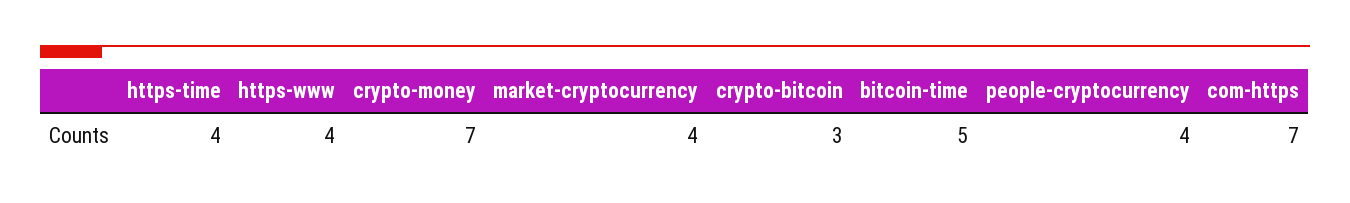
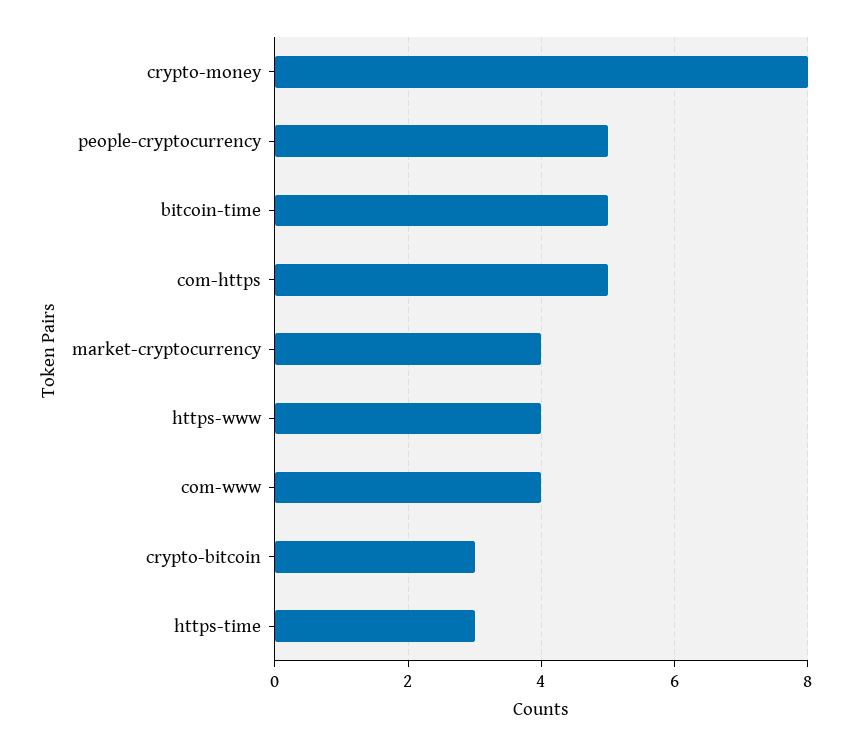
https-time: 4 -> 3
crypto-money: 7 -> 8
people-cryptocurrency: 4 -> 5
com-https: 7 -> 5
com-www: none -> 4

